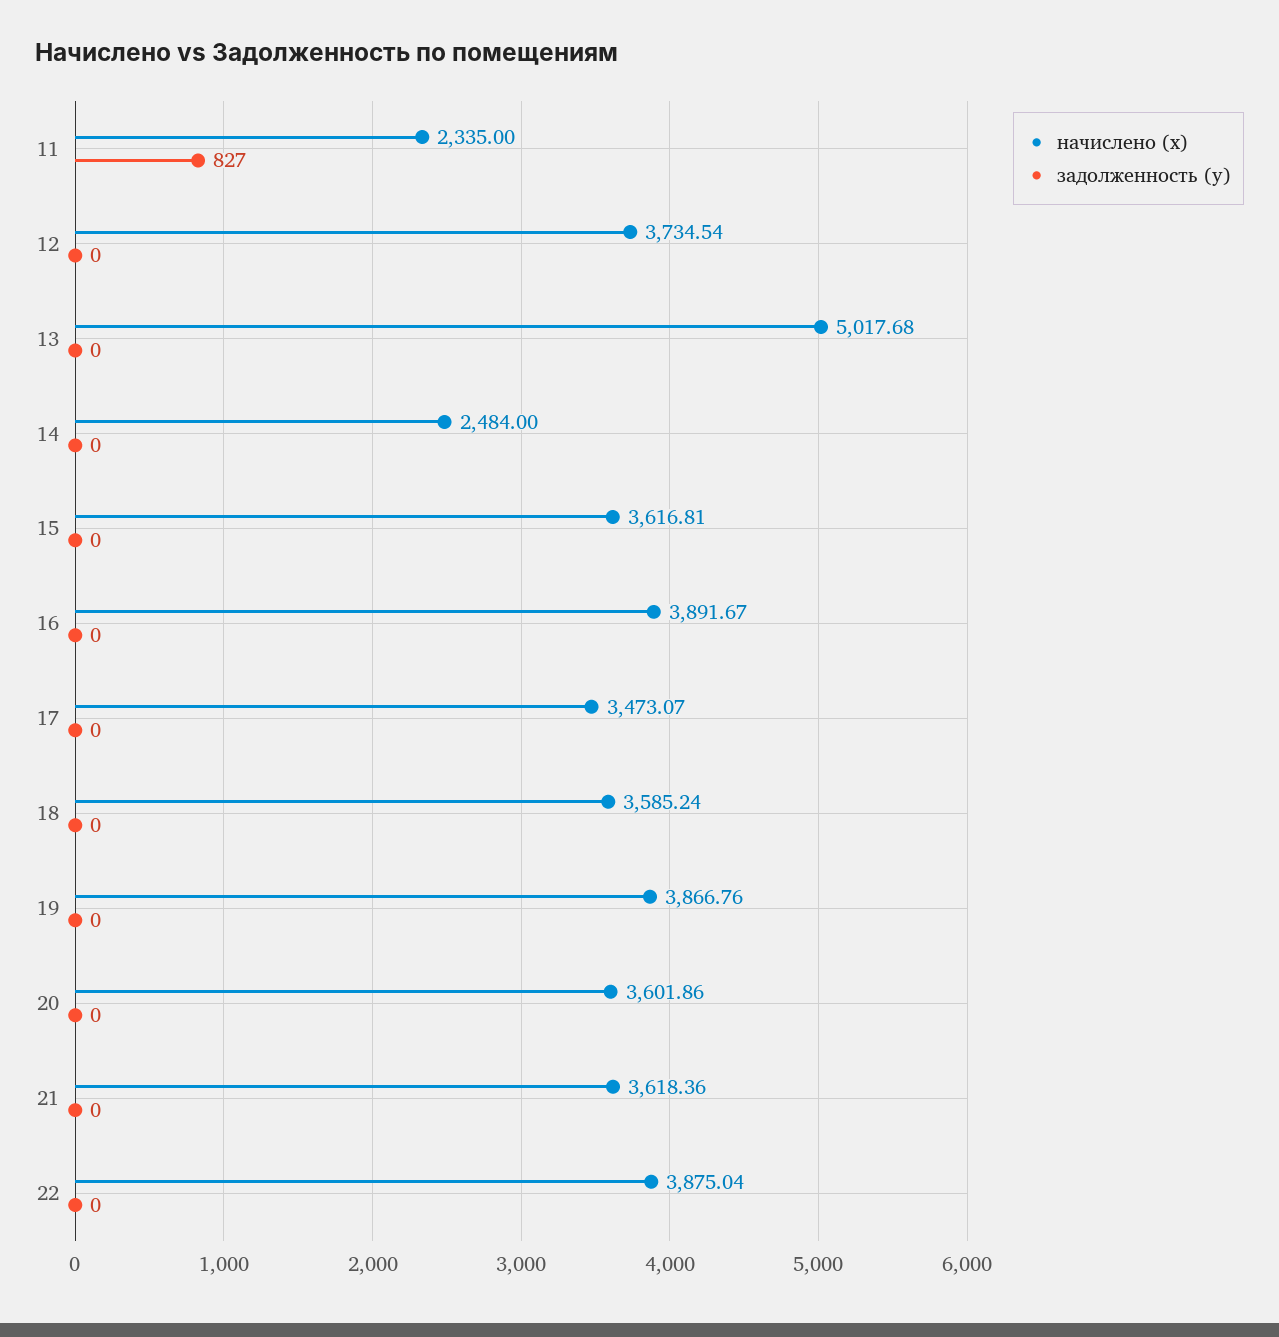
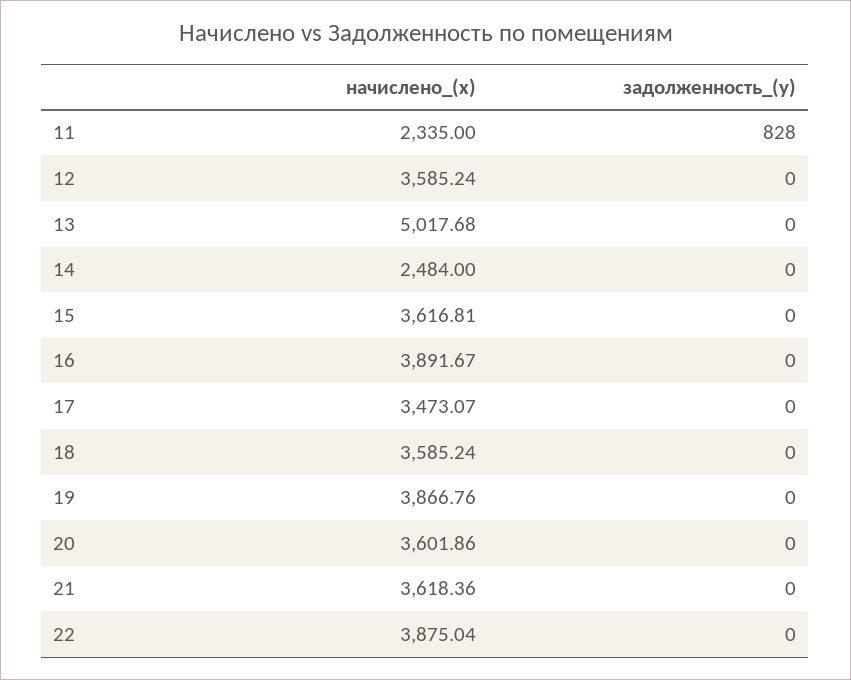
задолженность (y), 11: 827 -> 828
начислено (x), 12: 3734.54 -> 3585.24

